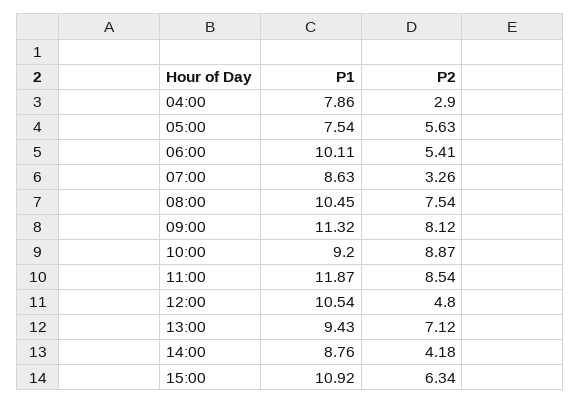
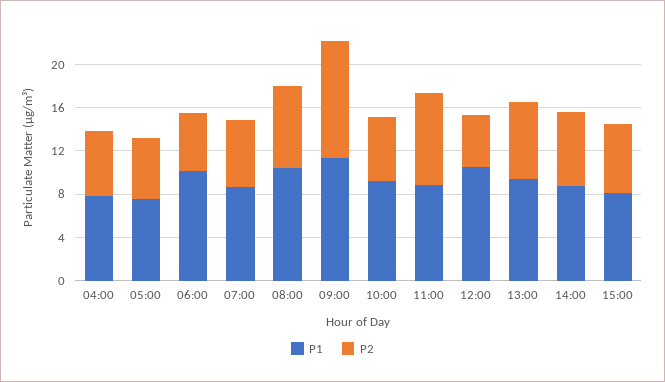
P2, 04:00: 2.9 -> 6
P2, 07:00: 3.26 -> 6
P2, 09:00: 8.12 -> 11
P2, 10:00: 8.87 -> 6
P1, 11:00: 11.87 -> 9
P2, 14:00: 4.18 -> 7
P1, 15:00: 10.92 -> 8

